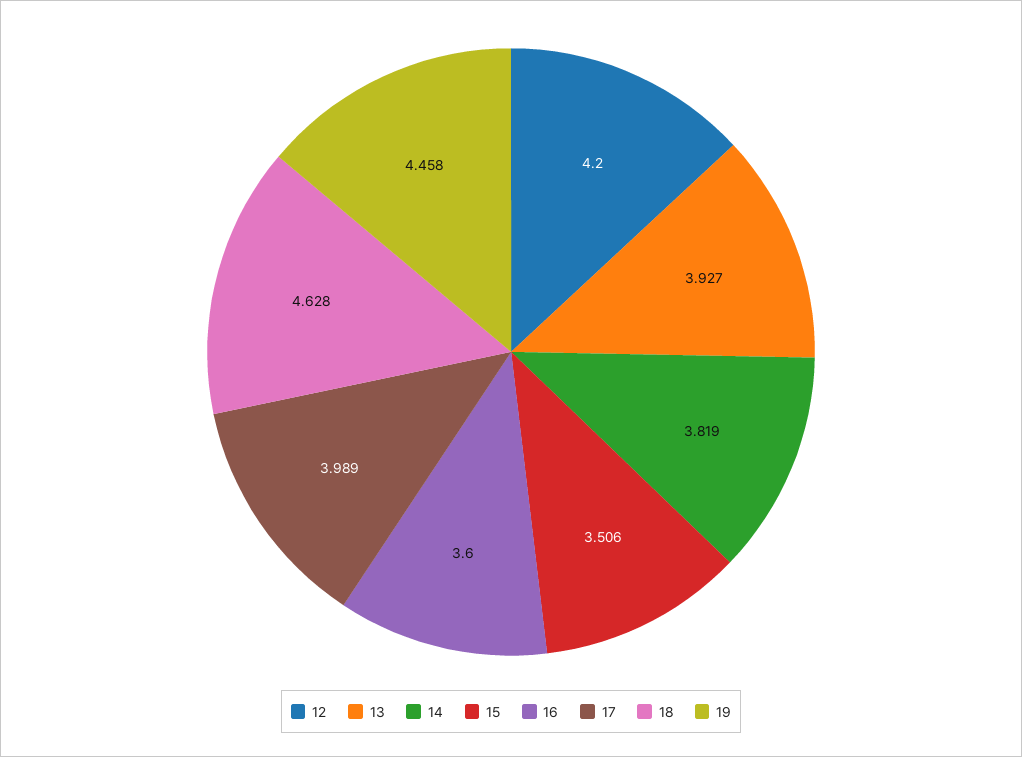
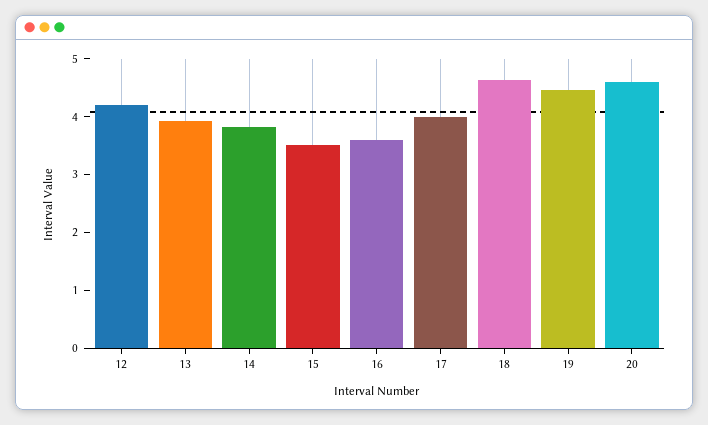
20: none -> 4.6

